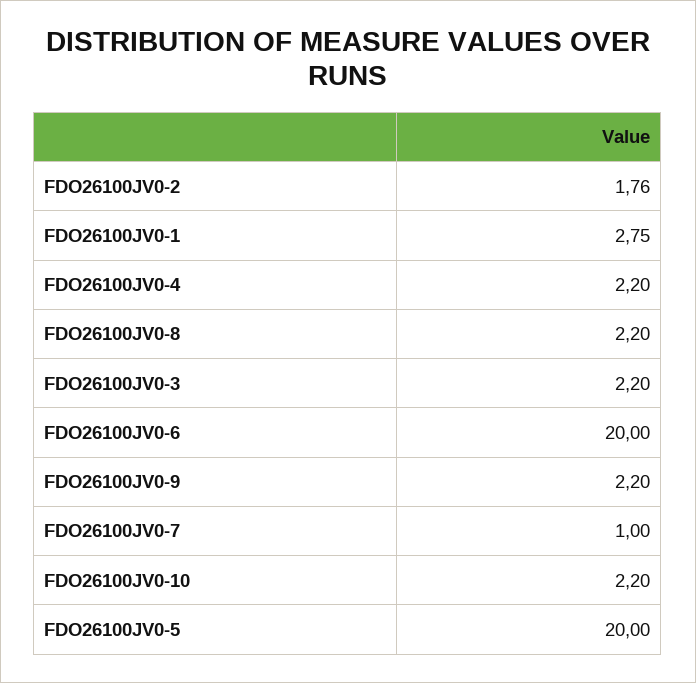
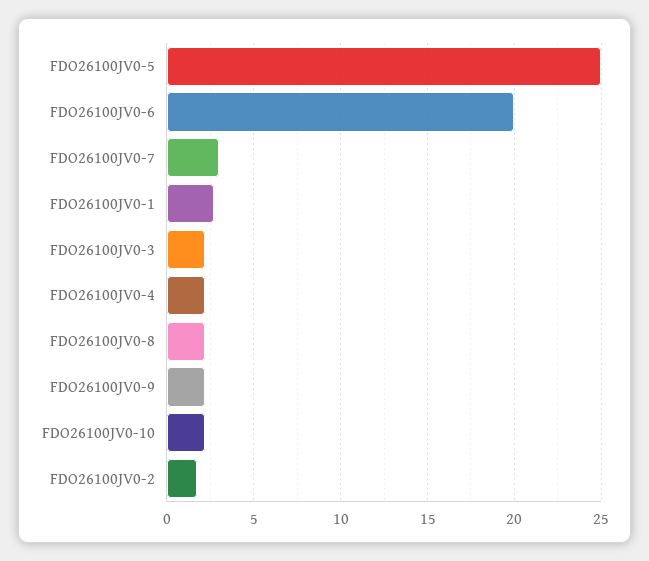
FDO26100JV0-7: 1 -> 3
FDO26100JV0-5: 20 -> 25

